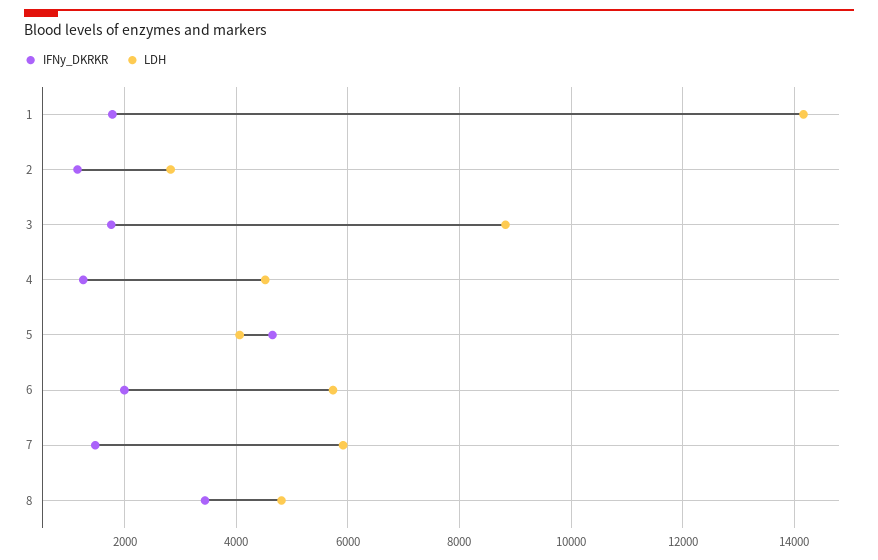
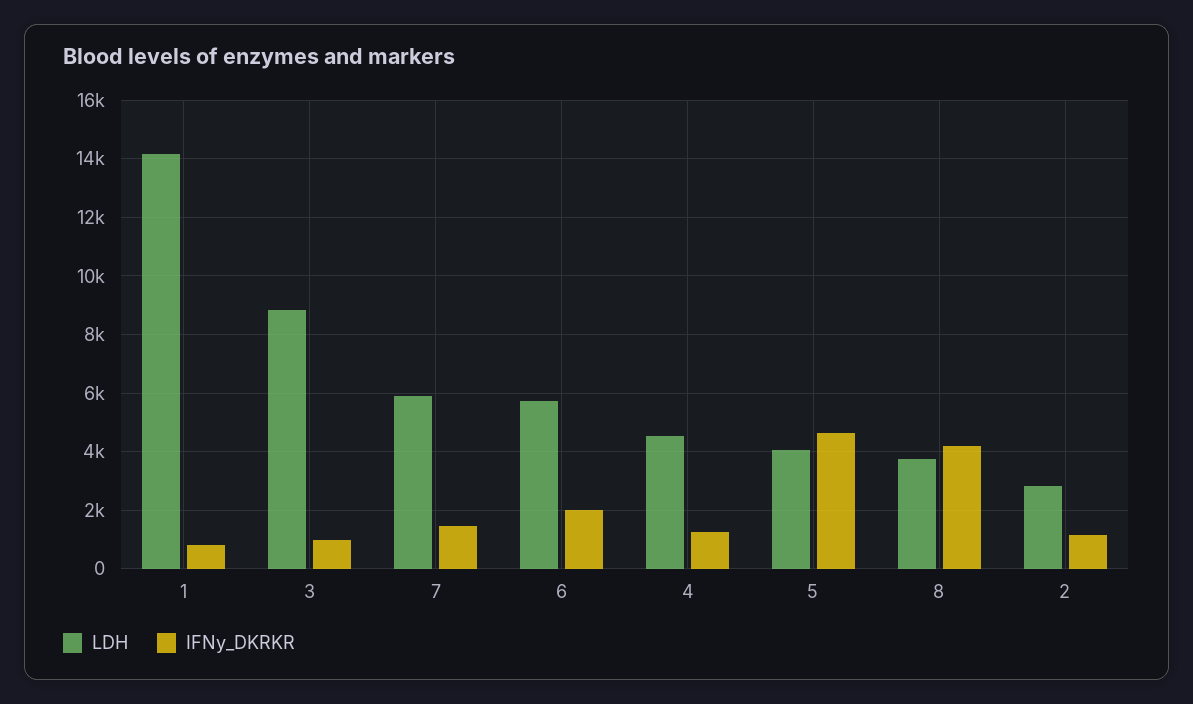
IFNy_DKRKR, 1: 1800 -> 750
IFNy_DKRKR, 3: 1800 -> 1000
IFNy_DKRKR, 8: 3400 -> 4250
LDH, 8: 4800 -> 3750

